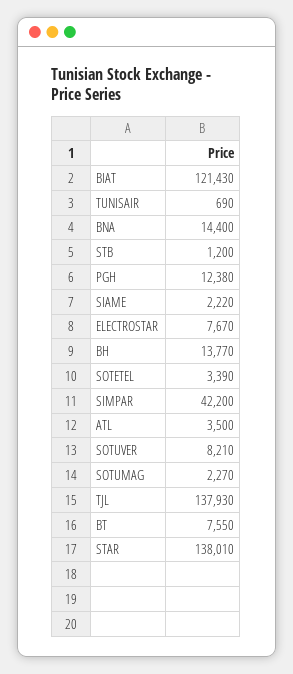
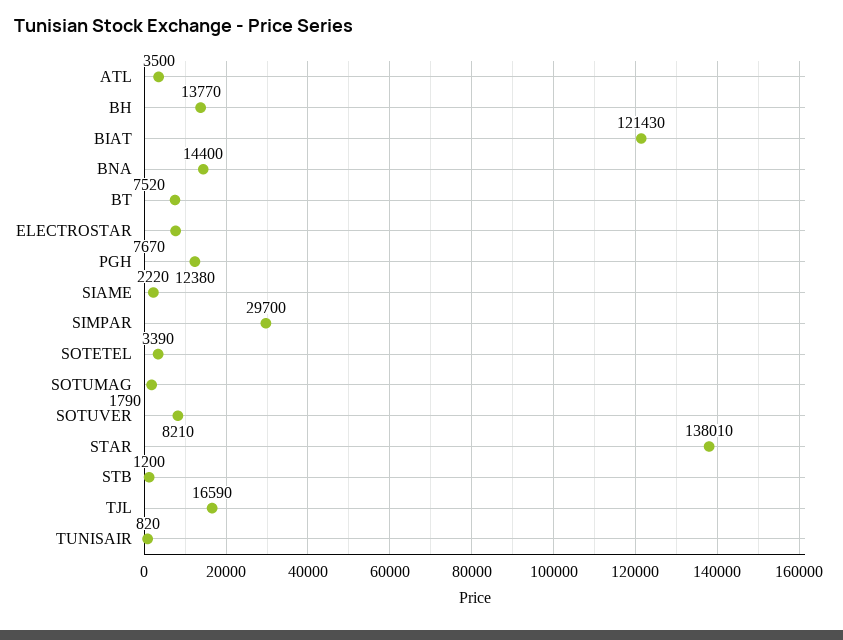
TUNISAIR: 690 -> 820
SIMPAR: 42200 -> 29700
SOTUMAG: 2270 -> 1790
TJL: 137930 -> 16590
BT: 7550 -> 7520

